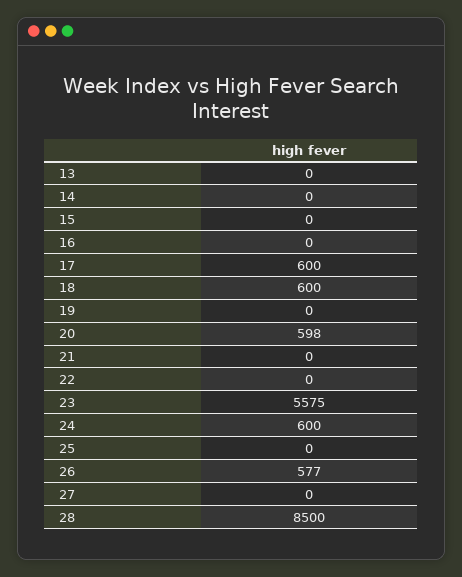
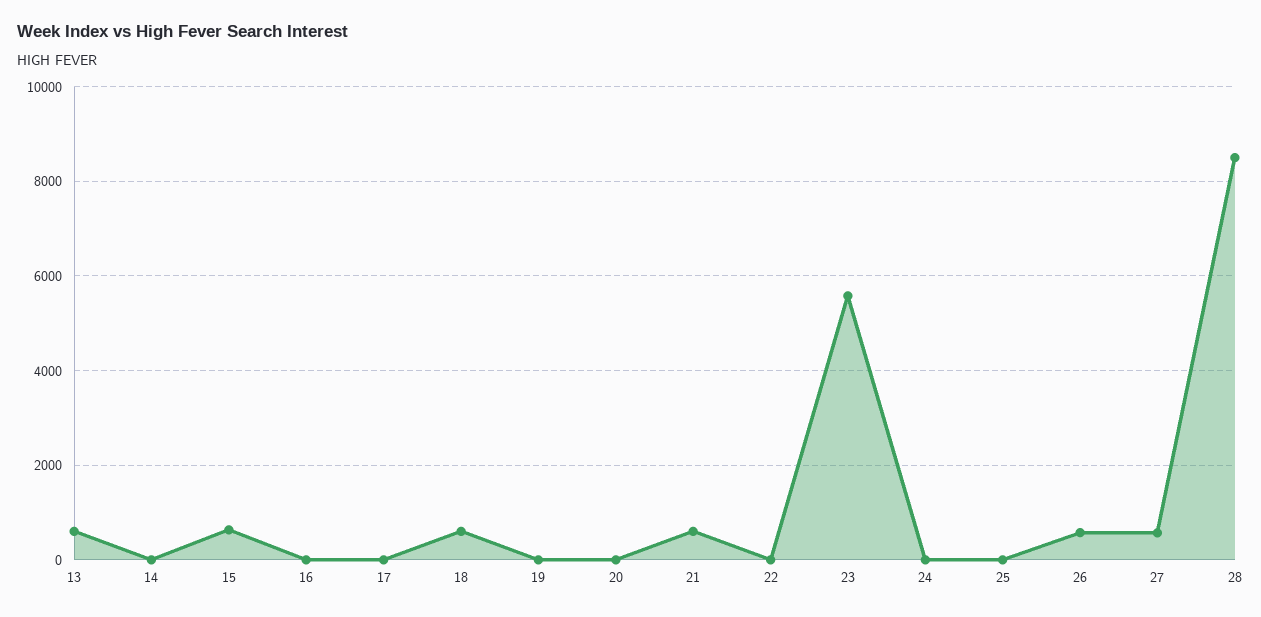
13: 0 -> 600
15: 0 -> 600
17: 600 -> 0
20: 598 -> 0
21: 0 -> 600
24: 600 -> 0
27: 0 -> 600

